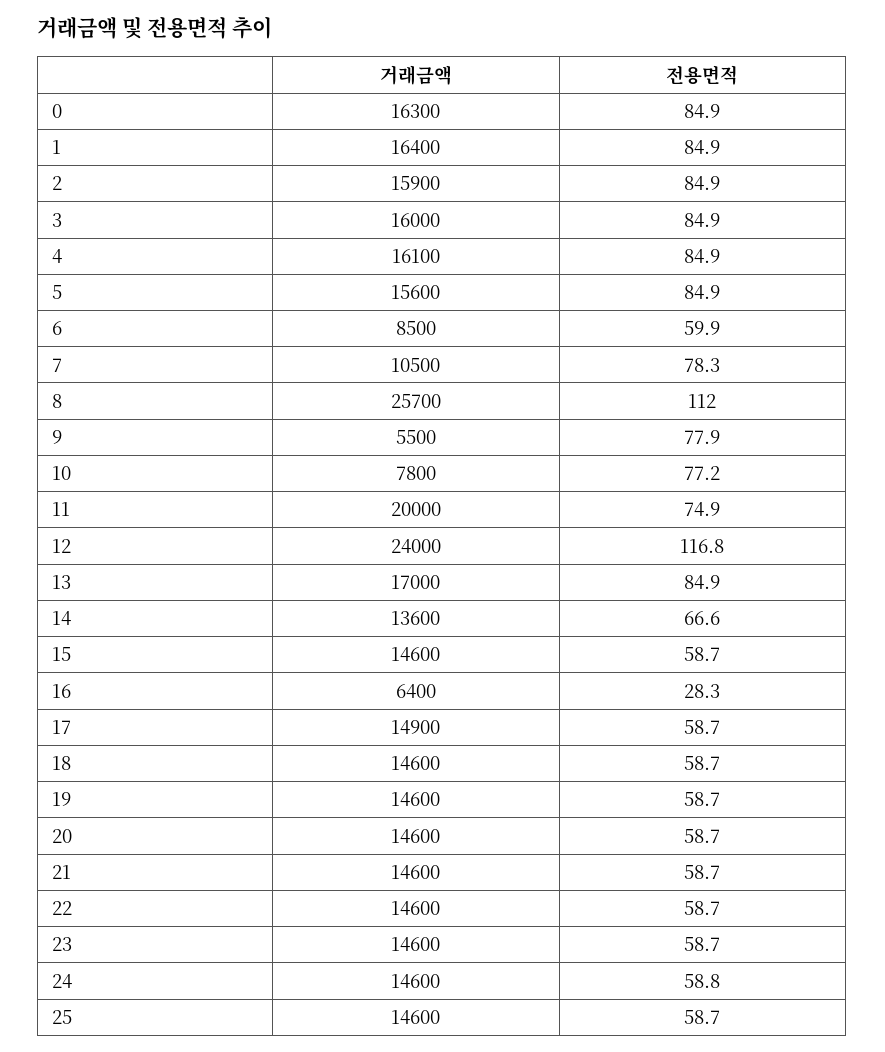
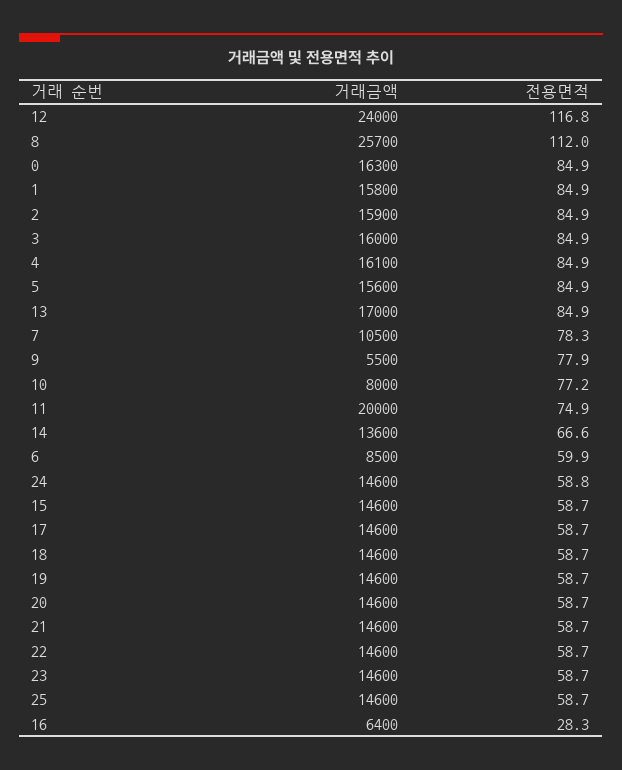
거래금액, 1: 16400 -> 15800
거래금액, 10: 7800 -> 8000
거래금액, 17: 14900 -> 14600

